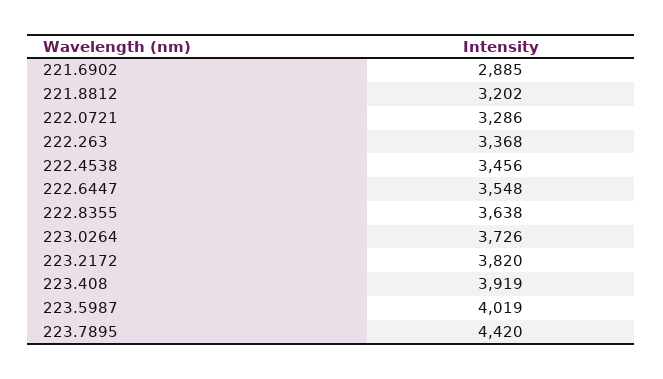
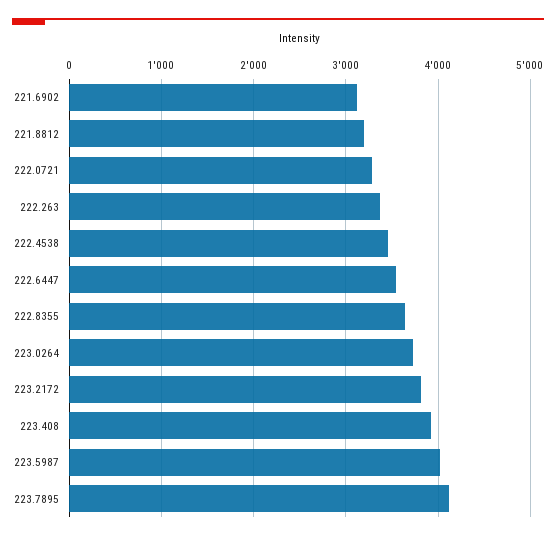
221.6902: 2885 -> 3100
223.7895: 4420 -> 4100

